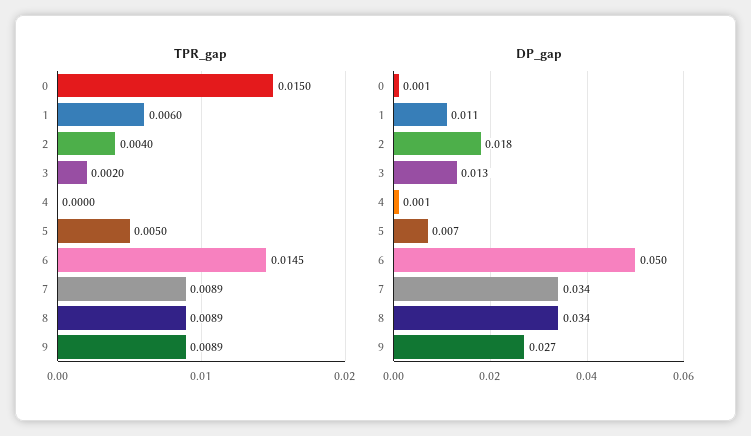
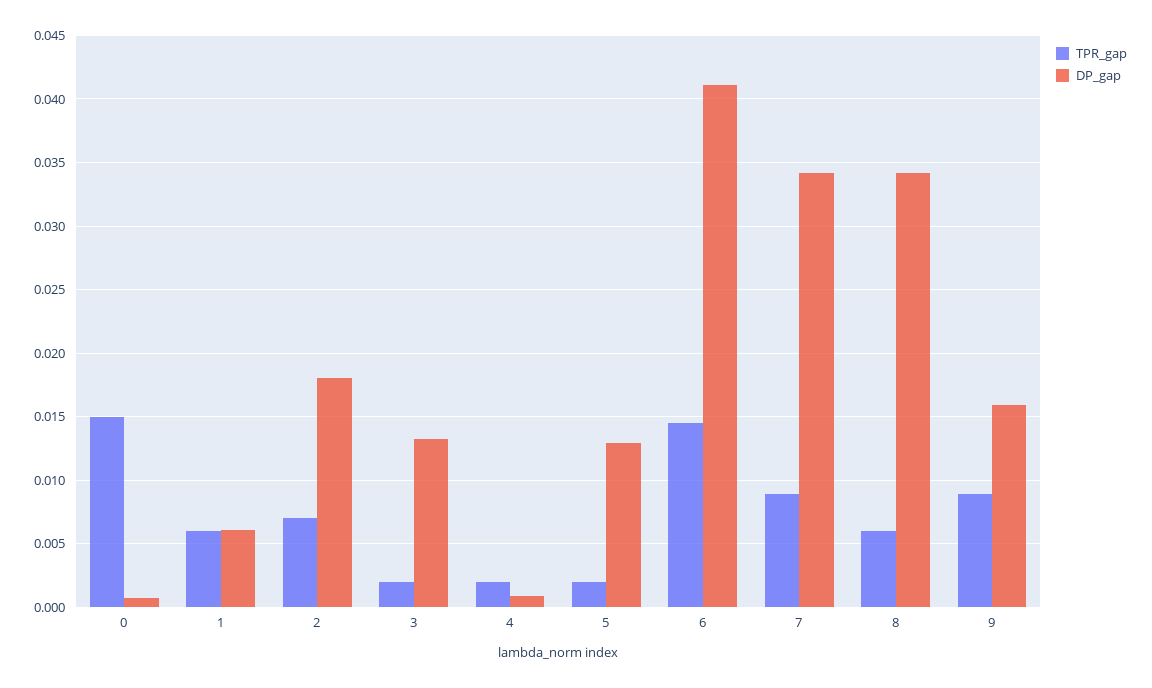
TPR_gap, 2: 0.004 -> 0.007
TPR_gap, 4: 0 -> 0.002
TPR_gap, 5: 0.005 -> 0.002
TPR_gap, 8: 0.0089 -> 0.006
DP_gap, 1: 0.011 -> 0.006
DP_gap, 5: 0.007 -> 0.013
DP_gap, 6: 0.05 -> 0.041
DP_gap, 9: 0.027 -> 0.016

